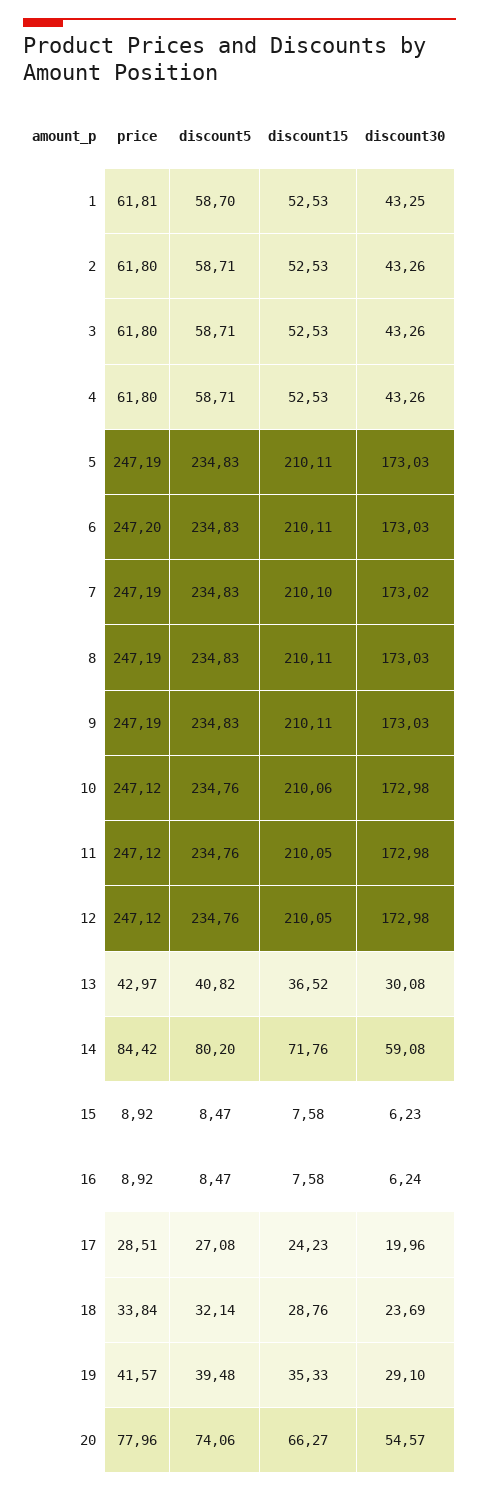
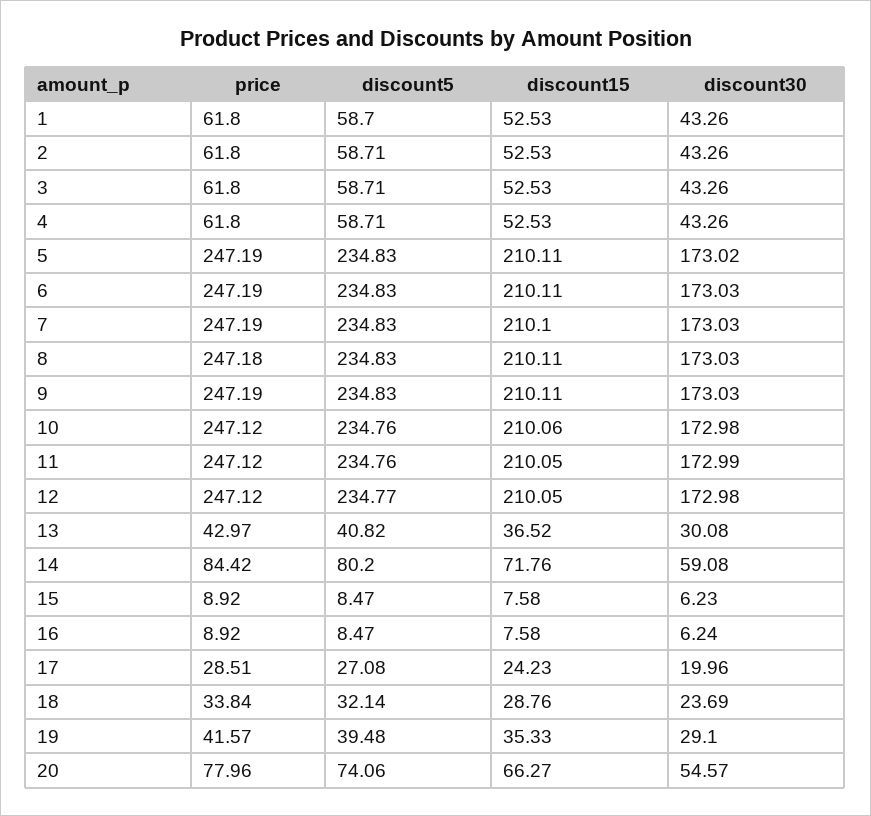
price, 1: 61.81 -> 61.8
discount30, 1: 43.25 -> 43.26
discount30, 5: 173.03 -> 173.02
price, 6: 247.2 -> 247.19
discount30, 7: 173.02 -> 173.03
price, 8: 247.19 -> 247.18
discount30, 11: 172.98 -> 172.99
discount5, 12: 234.76 -> 234.77

